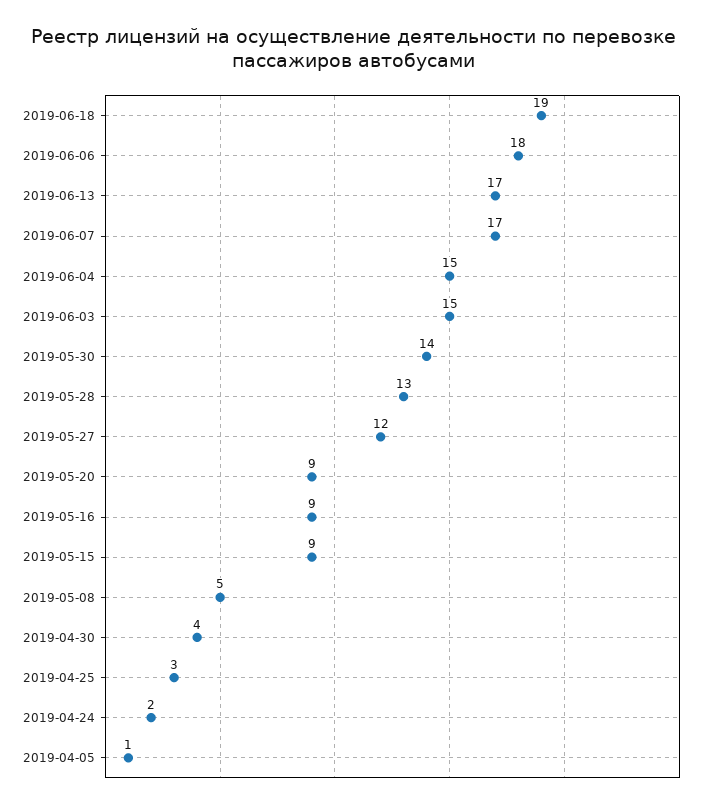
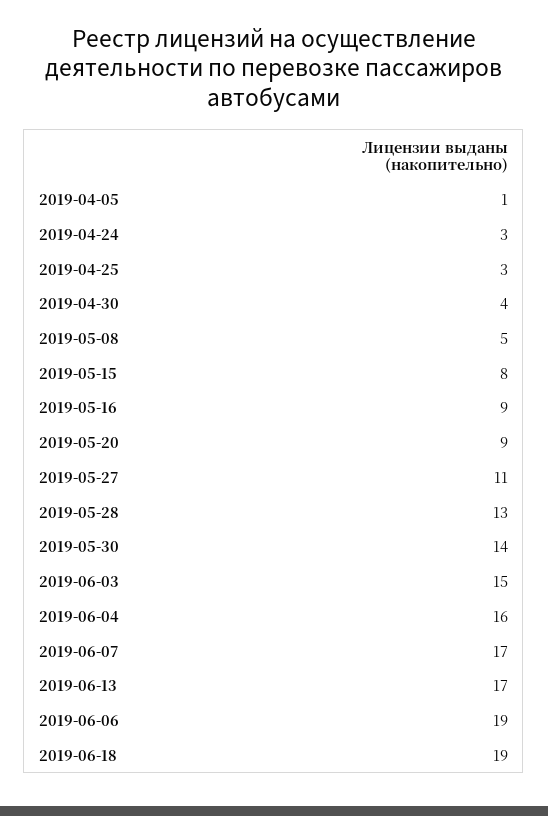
2019-06-06: 18 -> 19
2019-06-04: 15 -> 16
2019-05-27: 12 -> 11
2019-05-15: 9 -> 8
2019-04-24: 2 -> 3

